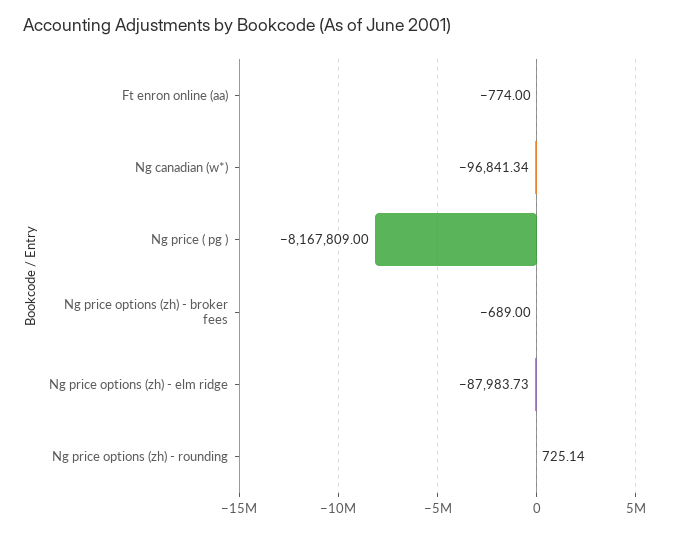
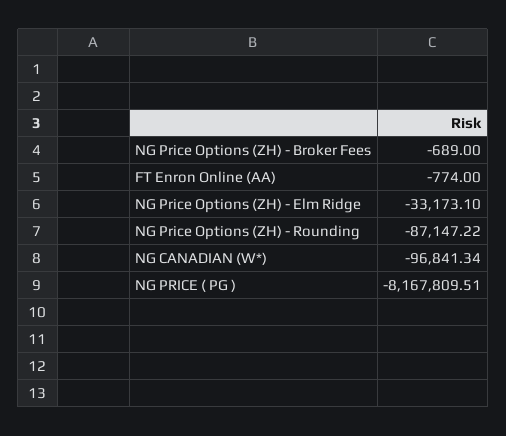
Ng price ( pg ): -8167809 -> -8167809.51
Ng price options (zh) - elm ridge: -87983.73 -> -33173.1
Ng price options (zh) - rounding: 725.14 -> -87147.22

